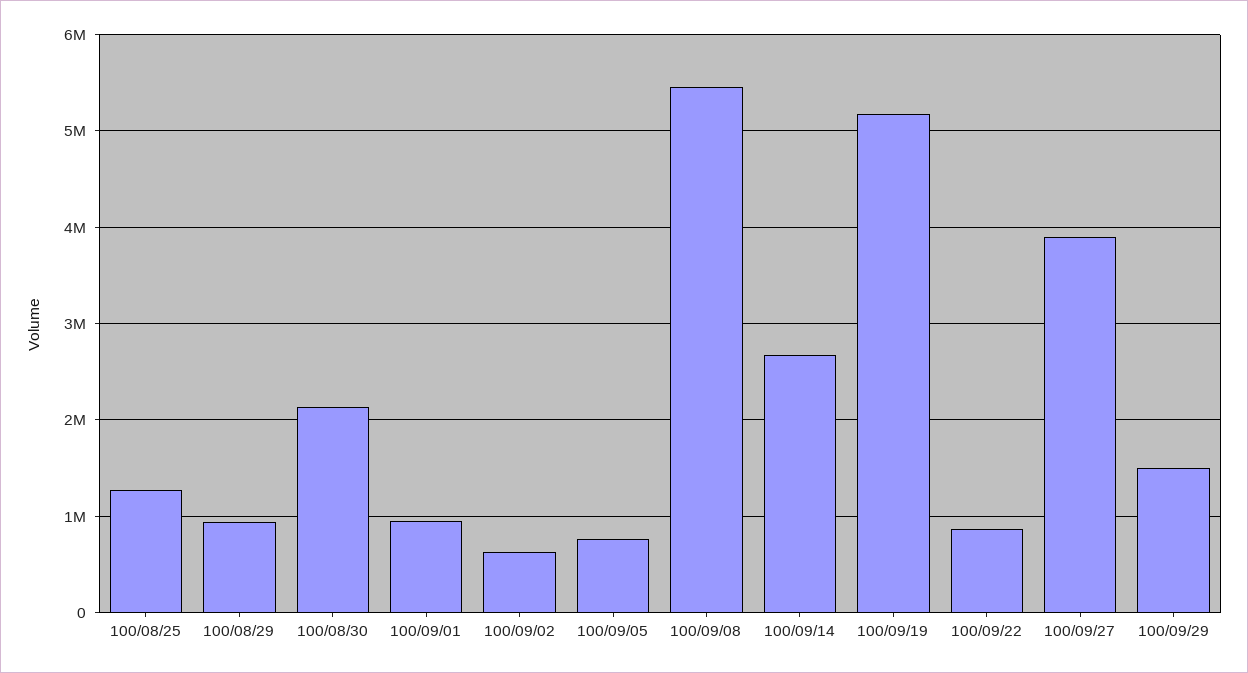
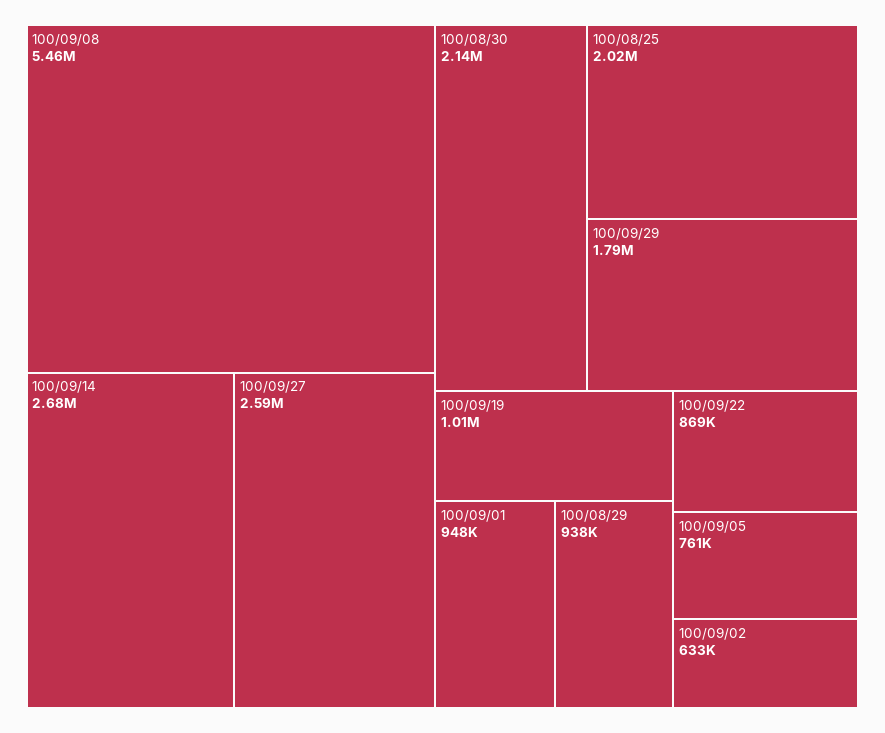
100/08/25: 1300000 -> 2020000
100/09/19: 5200000 -> 1010000
100/09/27: 3900000 -> 2590000
100/09/29: 1500000 -> 1790000

